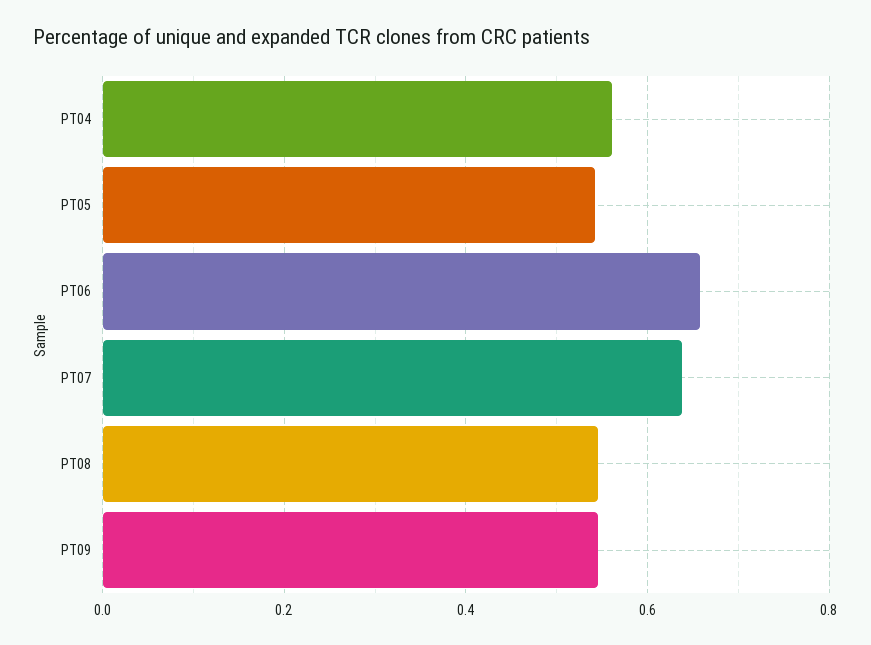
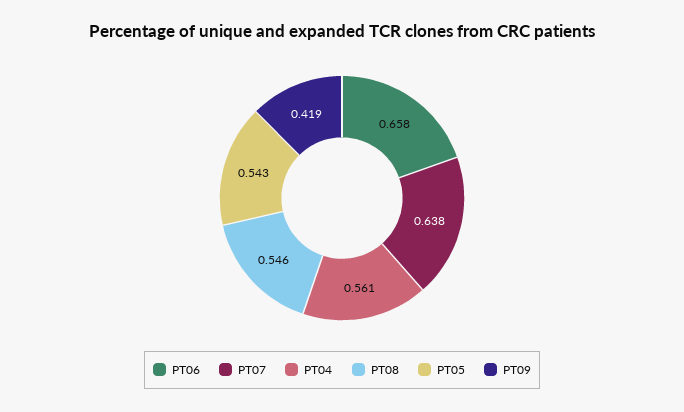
PT09: 0.54 -> 0.419

